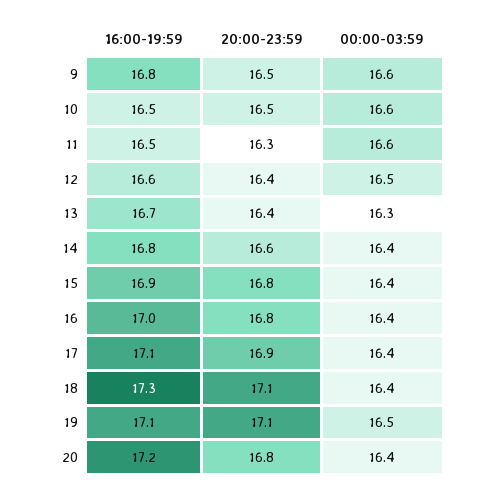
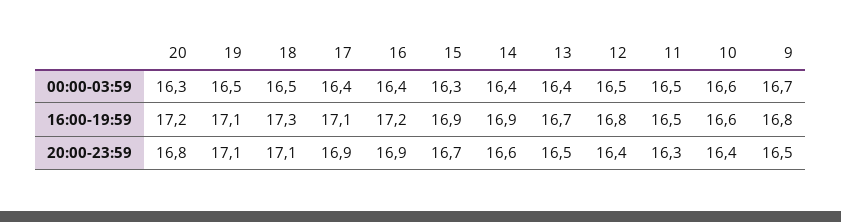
00:00-03:59, 9: 16.6 -> 16.7
16:00-19:59, 10: 16.5 -> 16.6
20:00-23:59, 10: 16.5 -> 16.4
00:00-03:59, 11: 16.6 -> 16.5
16:00-19:59, 12: 16.6 -> 16.8
20:00-23:59, 13: 16.4 -> 16.5
00:00-03:59, 13: 16.3 -> 16.4
16:00-19:59, 14: 16.8 -> 16.9
20:00-23:59, 15: 16.8 -> 16.7
00:00-03:59, 15: 16.4 -> 16.3
16:00-19:59, 16: 17 -> 17.2
20:00-23:59, 16: 16.8 -> 16.9
00:00-03:59, 18: 16.4 -> 16.5
00:00-03:59, 20: 16.4 -> 16.3

